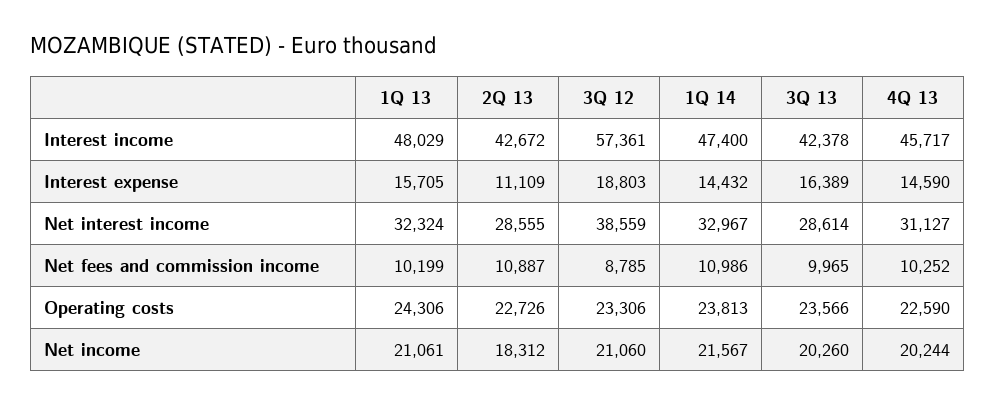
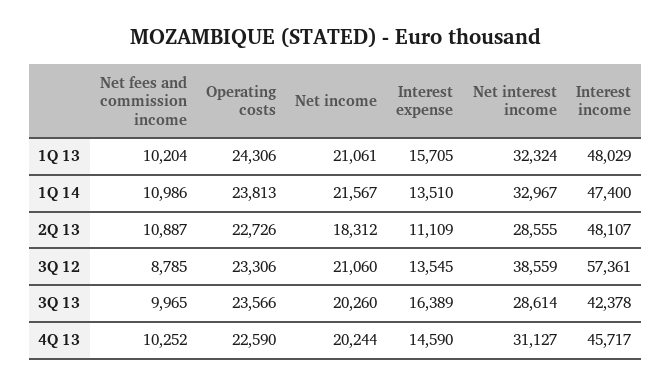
2Q 13, Interest income: 42672 -> 48107
3Q 12, Interest expense: 18803 -> 13545
1Q 14, Interest expense: 14432 -> 13510
1Q 13, Net fees and commission income: 10199 -> 10204

